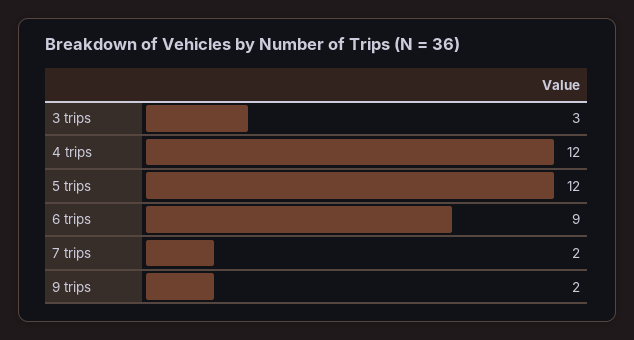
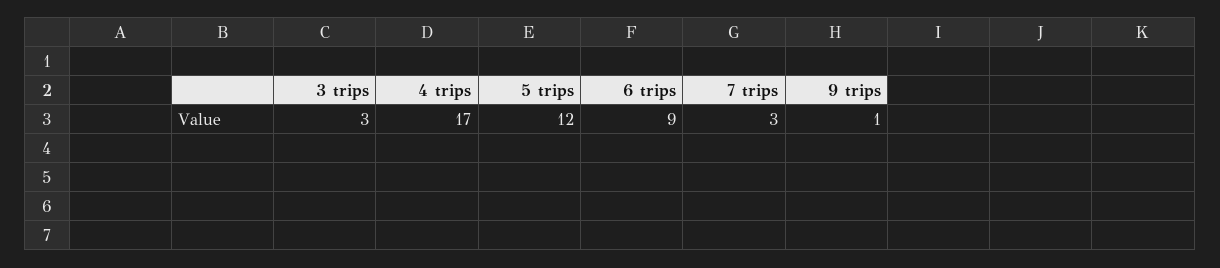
4 trips: 12 -> 17
7 trips: 2 -> 3
9 trips: 2 -> 1

